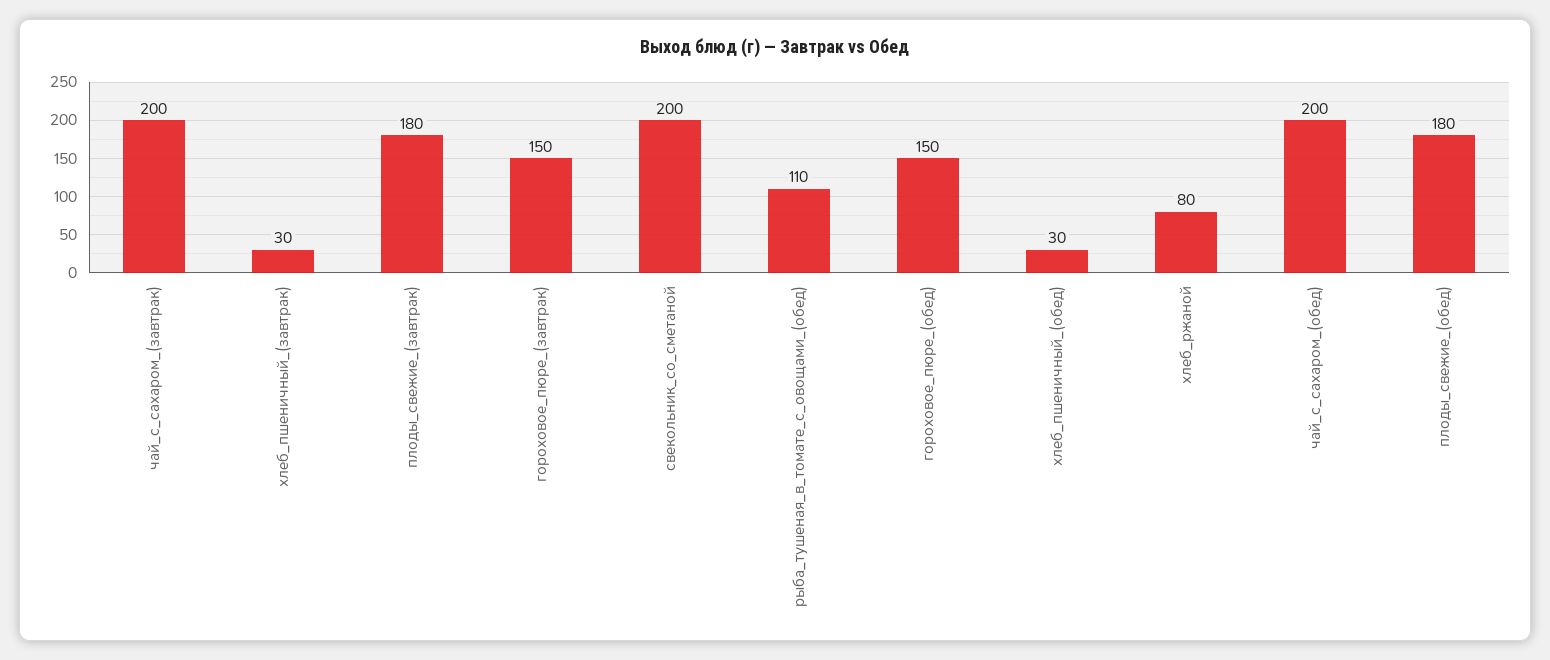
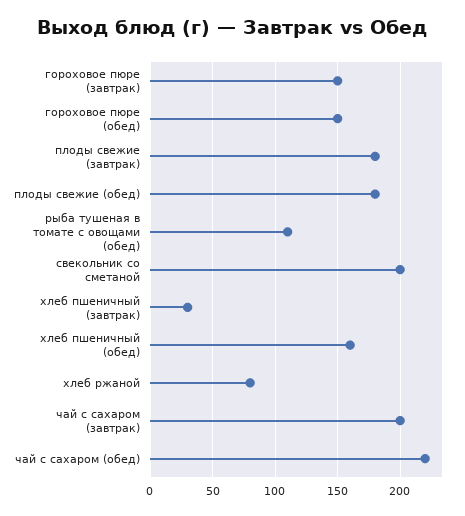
хлеб_пшеничный_(обед): 30 -> 160
чай_с_сахаром_(обед): 200 -> 220

